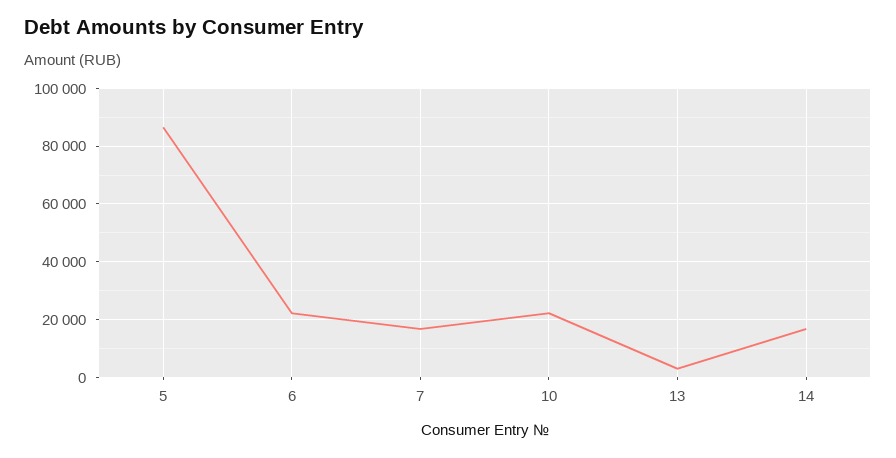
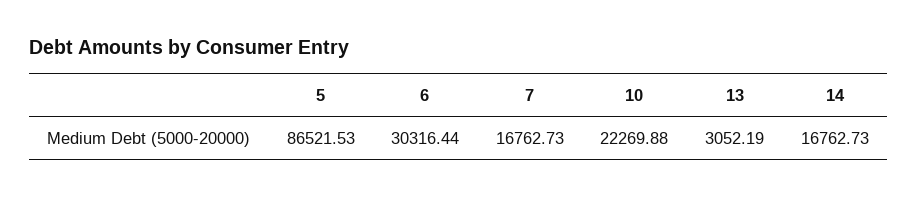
6: 22500 -> 30316.44

